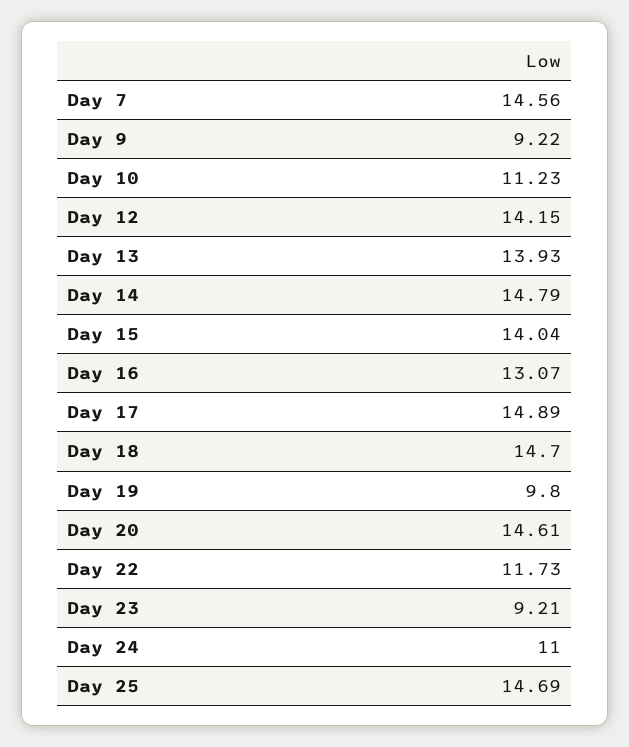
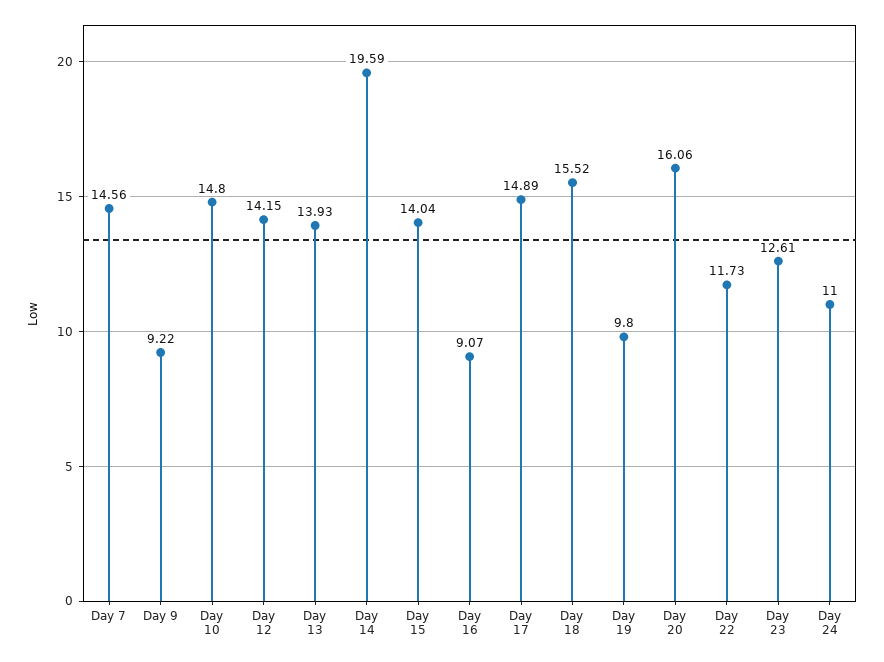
Day 10: 11.23 -> 14.8
Day 14: 14.79 -> 19.59
Day 16: 13.07 -> 9.07
Day 18: 14.7 -> 15.52
Day 20: 14.61 -> 16.06
Day 23: 9.21 -> 12.61
Day 25: 14.69 -> none

